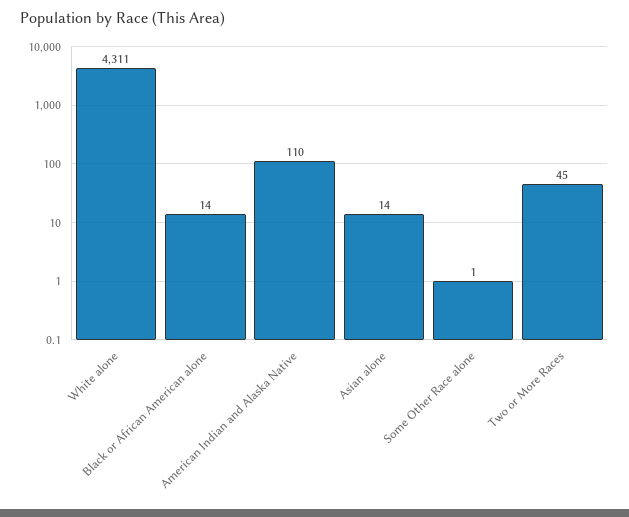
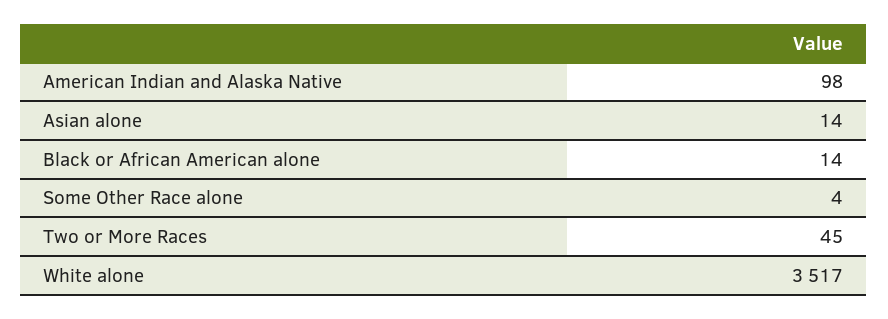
White alone: 4311 -> 3517
American Indian and Alaska Native: 110 -> 98
Some Other Race alone: 1 -> 4

